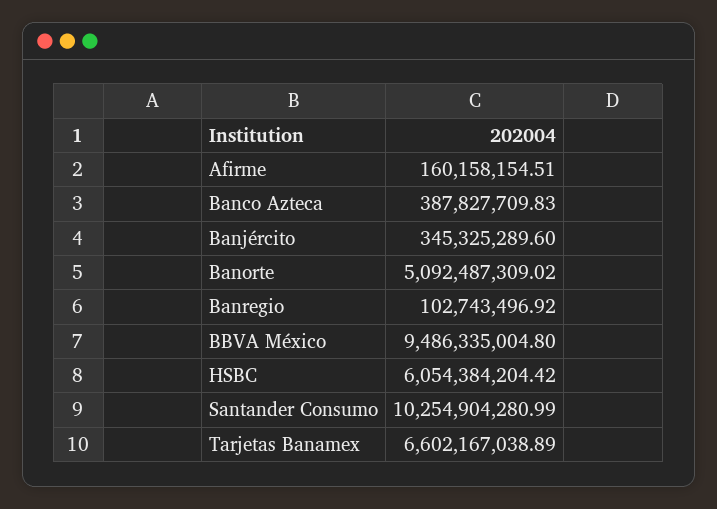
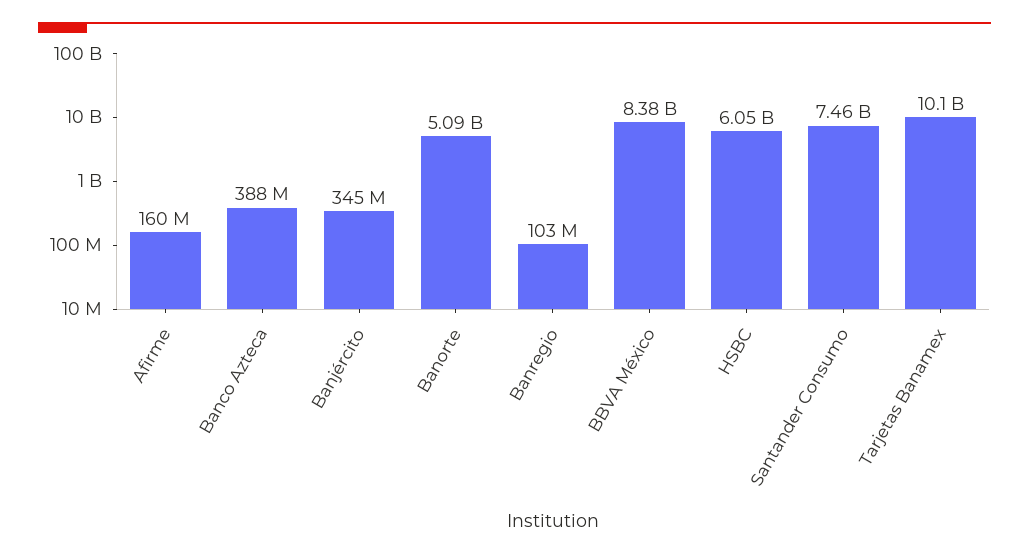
BBVA México: 9486335004.8 -> 8380000000
Santander Consumo: 10254904280.99 -> 7460000000
Tarjetas Banamex: 6602167038.89 -> 10100000000

